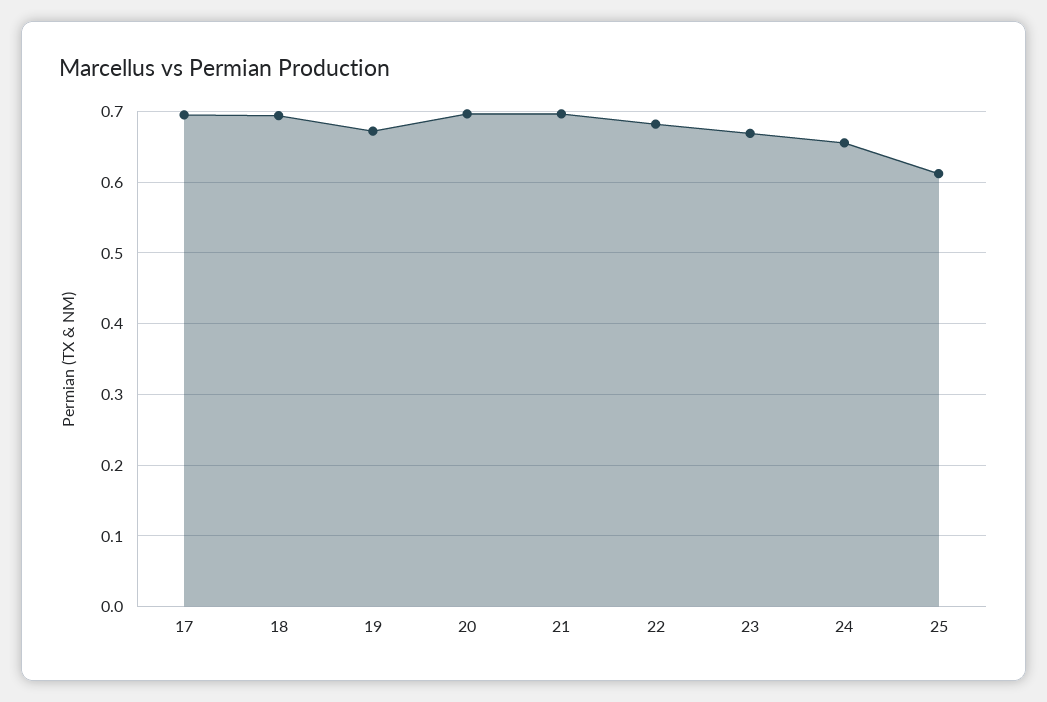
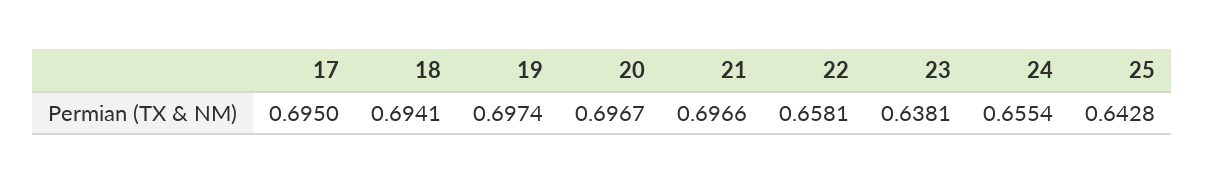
19: 0.67 -> 0.6974
22: 0.68 -> 0.6581
23: 0.67 -> 0.6381
25: 0.61 -> 0.6428

